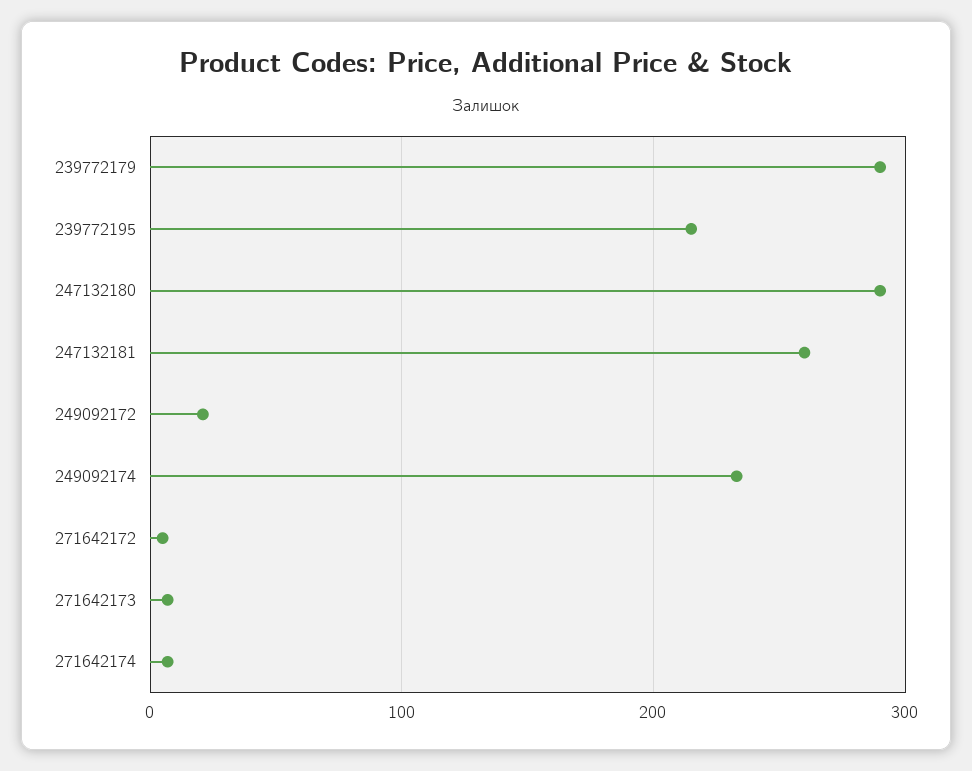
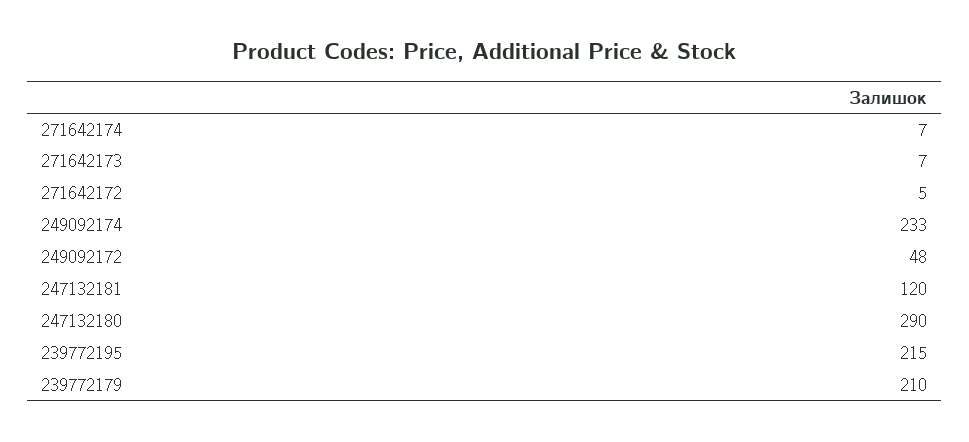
239772179: 290 -> 210
247132181: 260 -> 120
249092172: 20 -> 48

